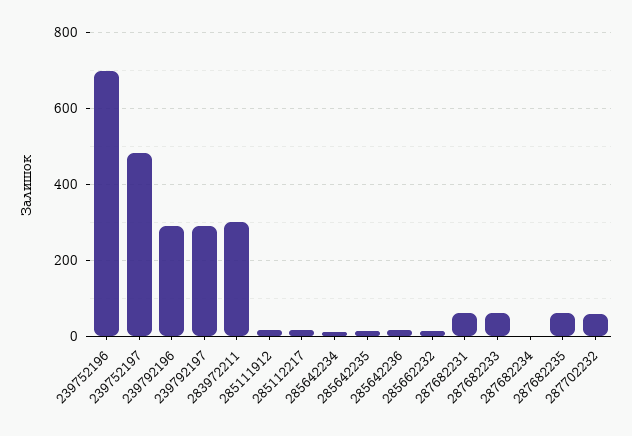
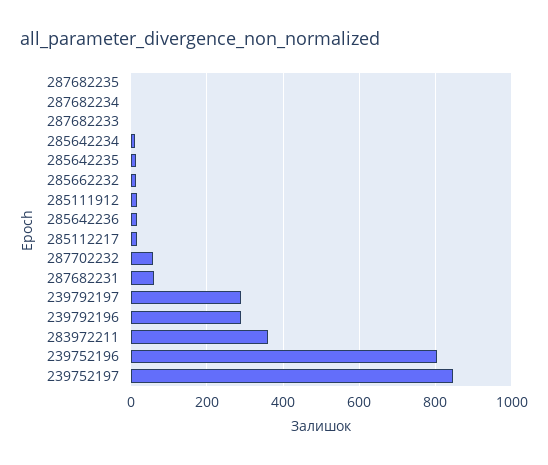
239752196: 700 -> 800
239752197: 480 -> 840
283972211: 300 -> 360
287682233: 60 -> 0
287682235: 60 -> 0

